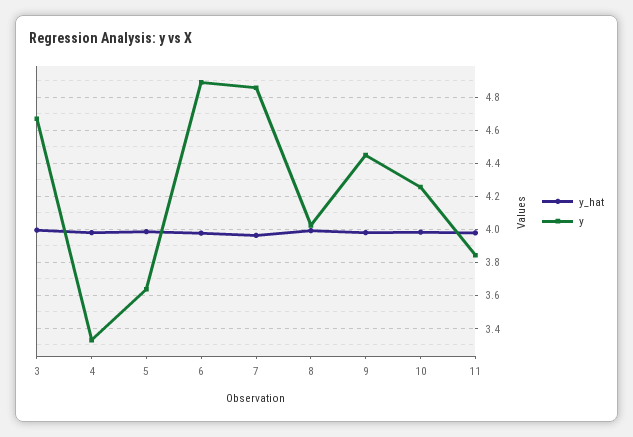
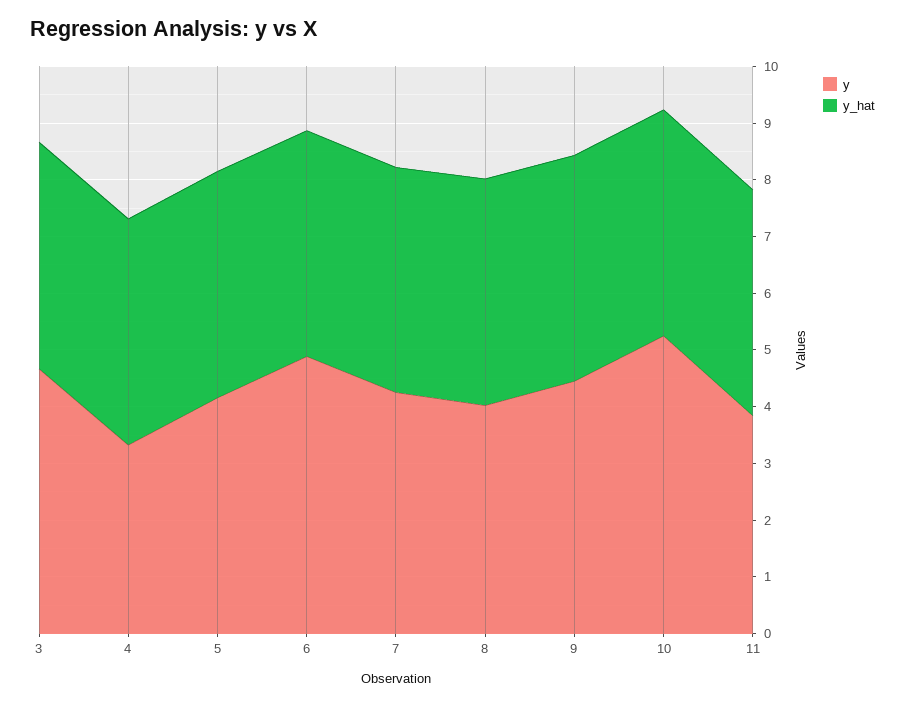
y, 5: 3.65 -> 4.2
y, 7: 4.85 -> 4.2
y, 10: 4.25 -> 5.2

